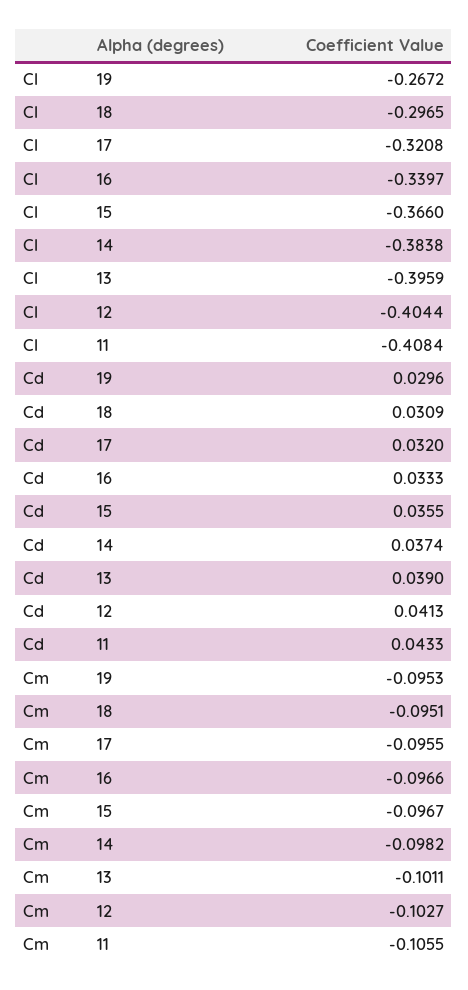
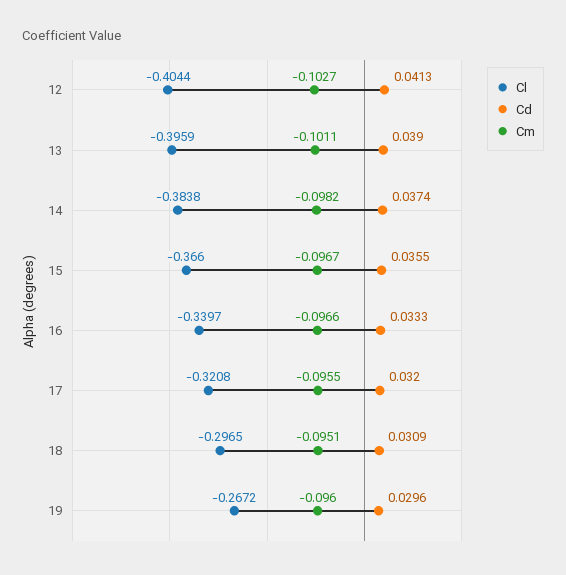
Cl, 11: -0.4084 -> none
Cd, 11: 0.0433 -> none
Cm, 19: -0.0953 -> -0.096
Cm, 11: -0.1055 -> none

